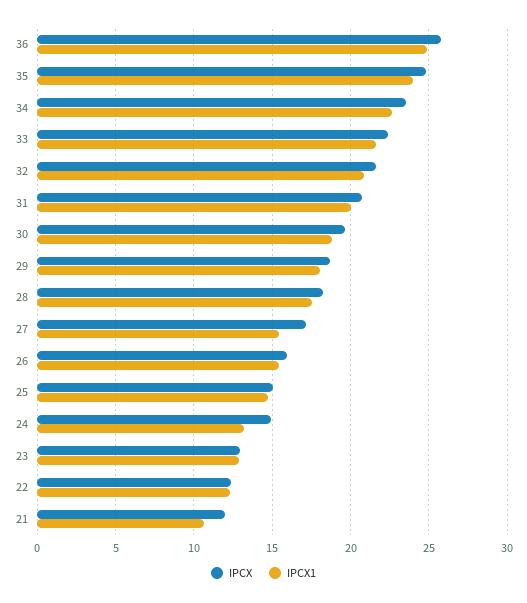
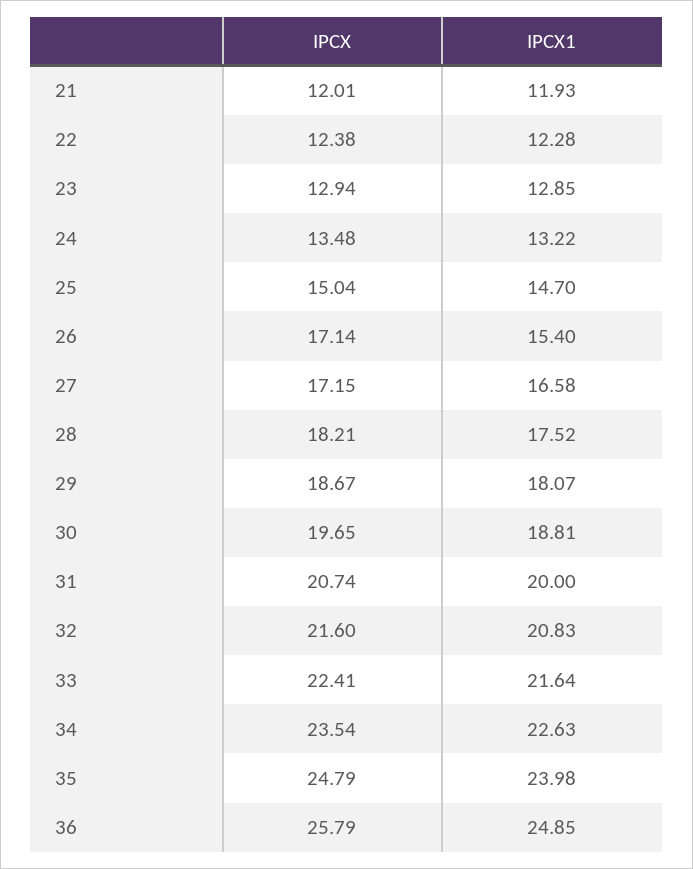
IPCX1, 27: 15.5 -> 16.58
IPCX, 26: 16 -> 17.14
IPCX, 24: 15 -> 13.48
IPCX1, 21: 10.5 -> 11.93

